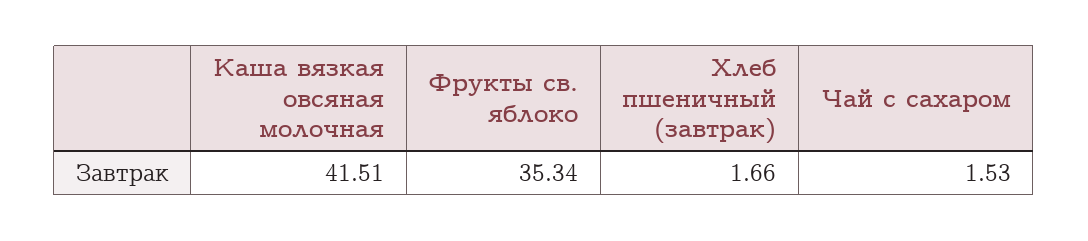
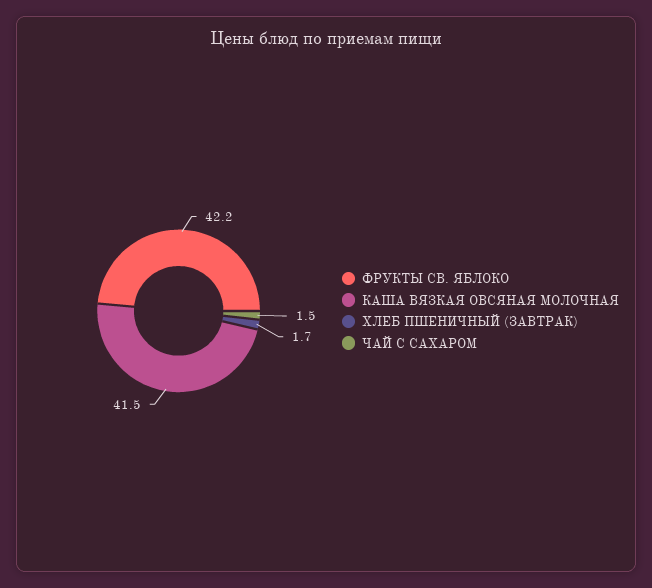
Фрукты св. яблоко: 35.34 -> 42.2

